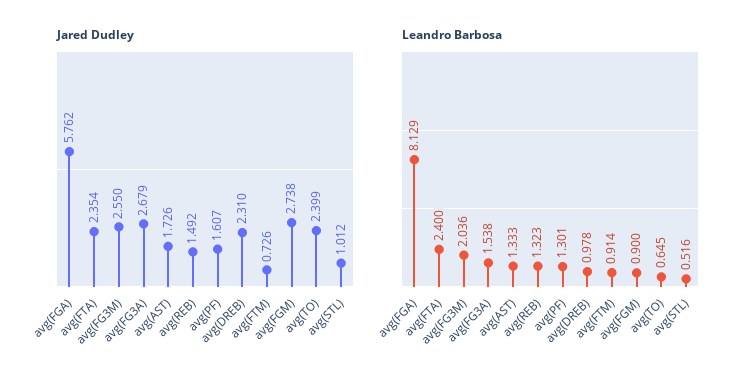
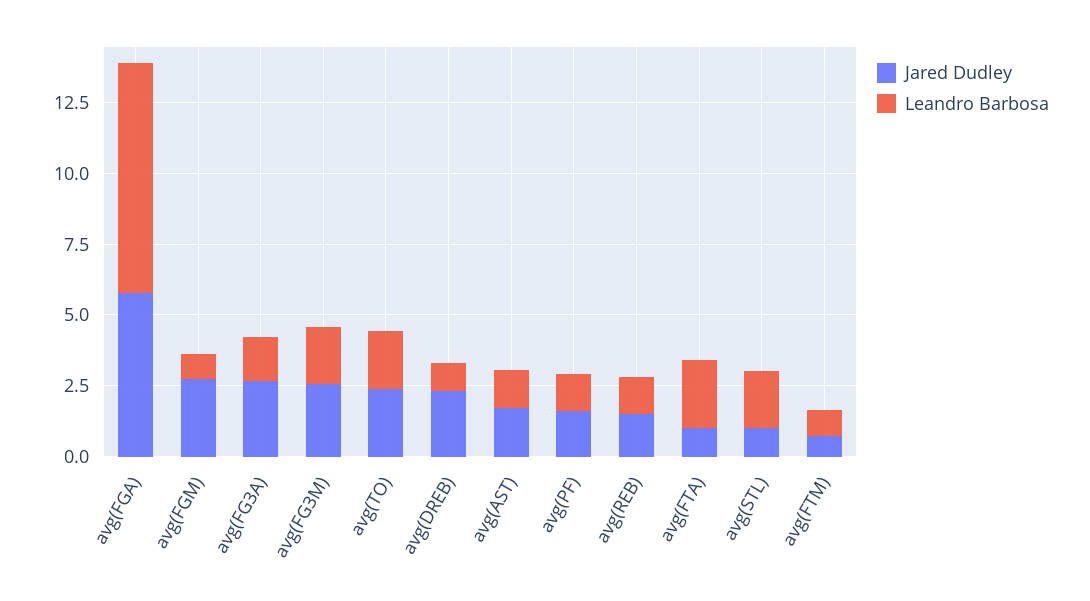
Jared Dudley, avg(FTA): 2.354 -> 1
Leandro Barbosa, avg(TO): 0.645 -> 2
Leandro Barbosa, avg(STL): 0.516 -> 2

